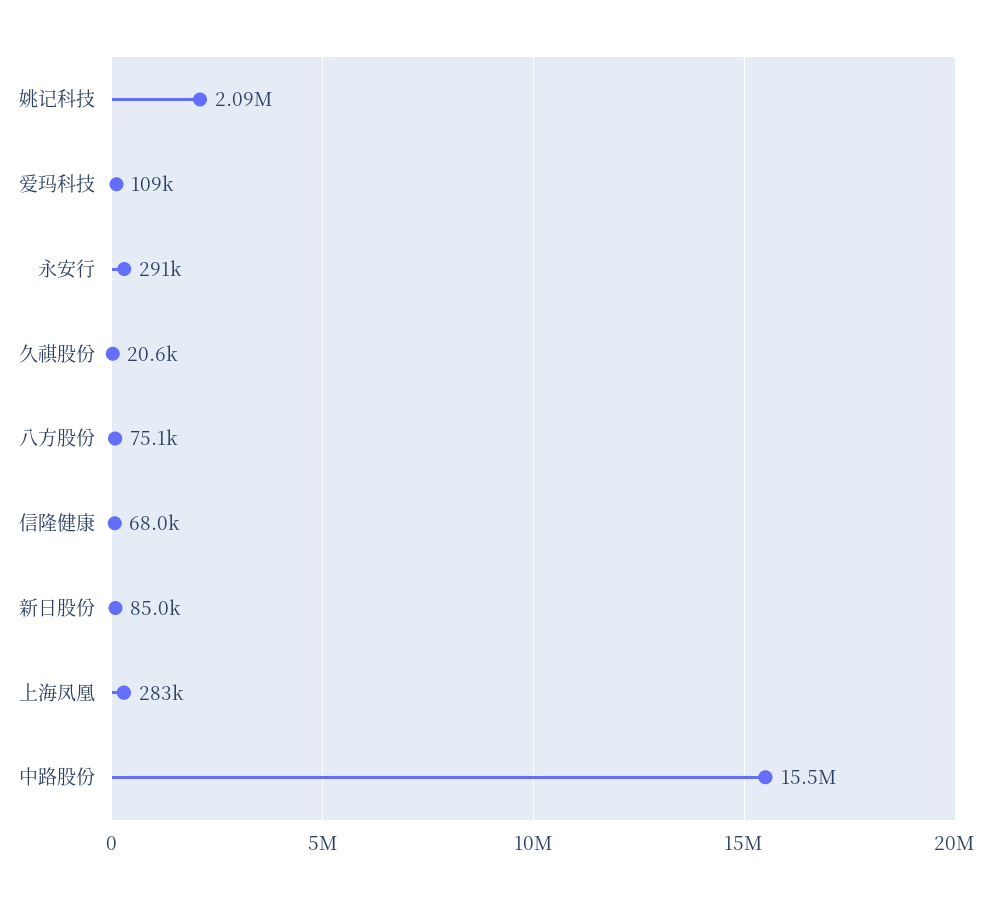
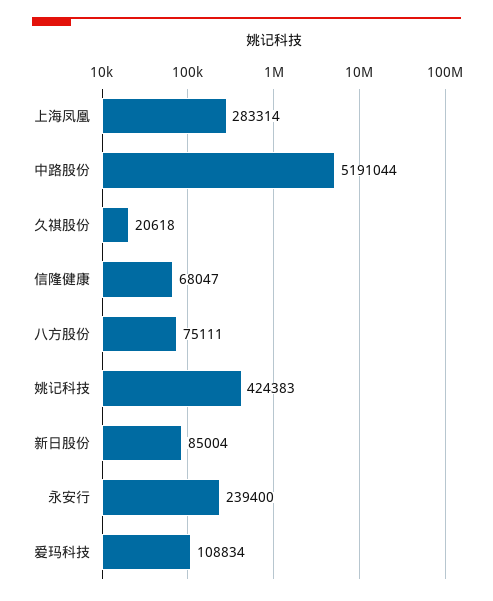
姚记科技: 2090000 -> 424383
永安行: 291000 -> 239400
中路股份: 15500000 -> 5191044

